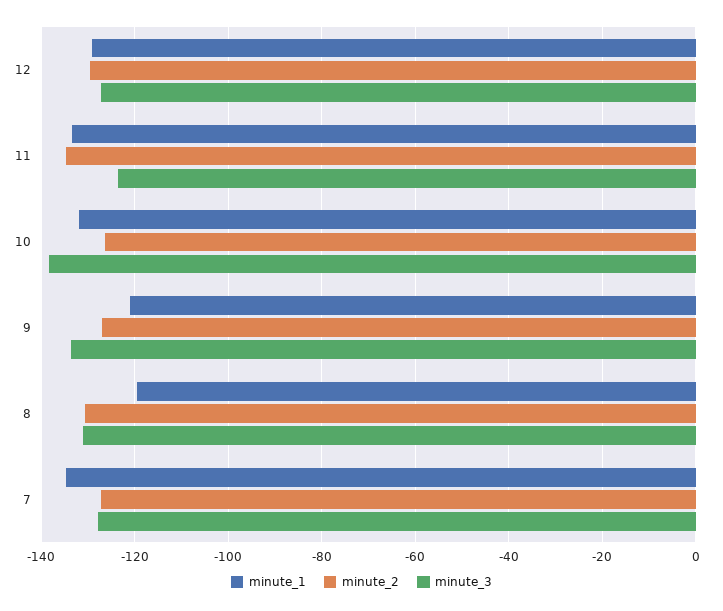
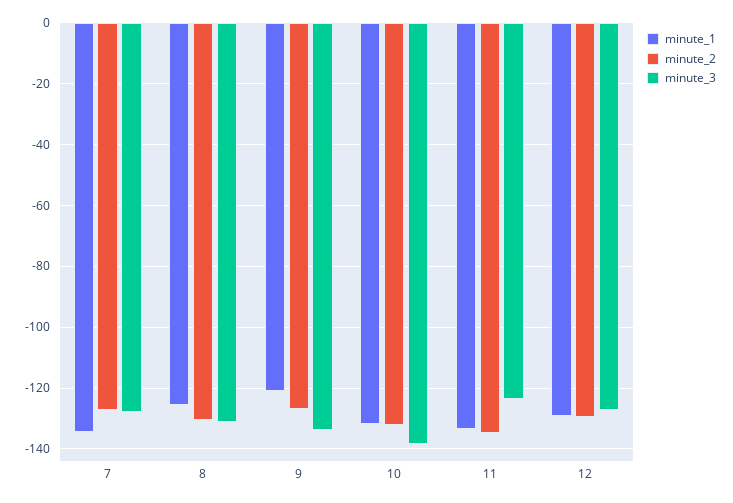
minute_2, 10: -126 -> -132
minute_1, 8: -120 -> -126

